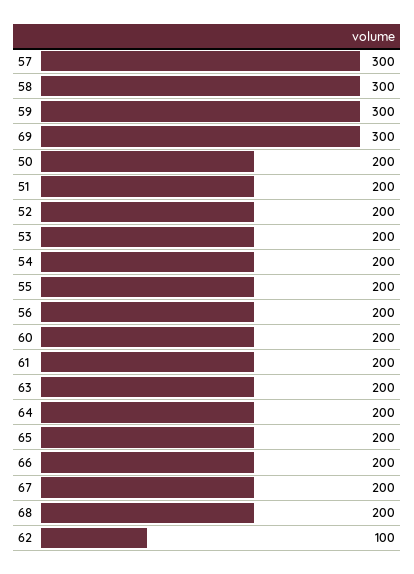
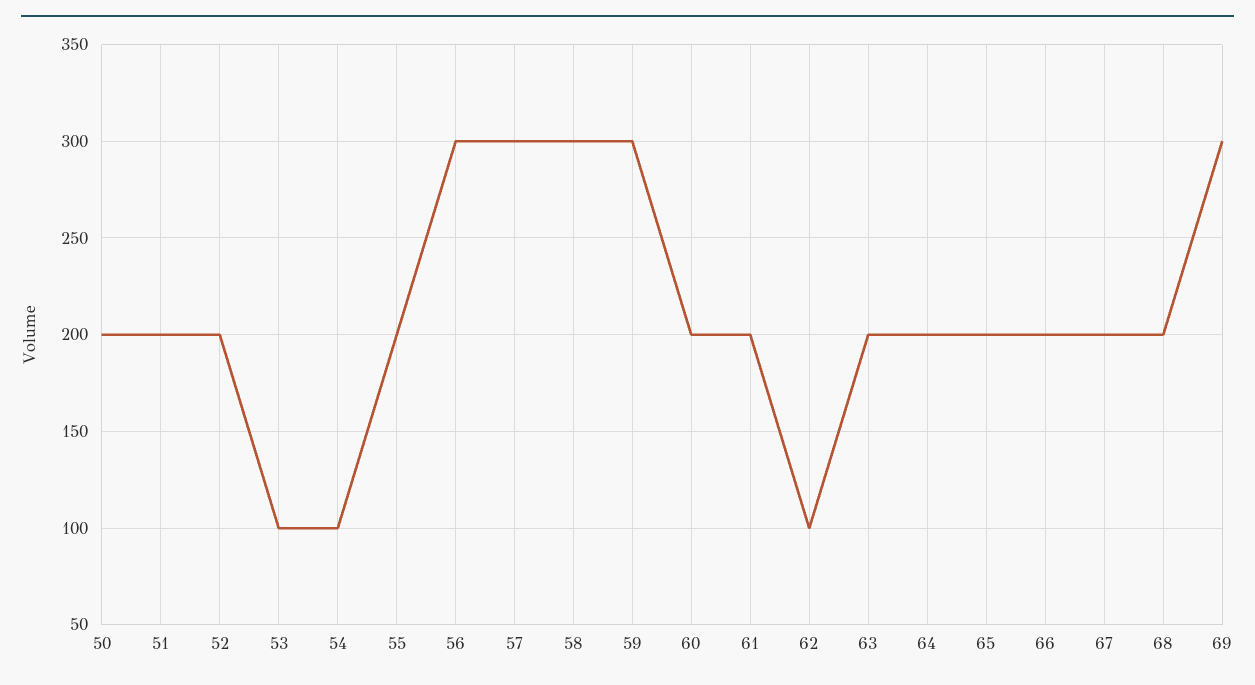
53: 200 -> 100
54: 200 -> 100
56: 200 -> 300

